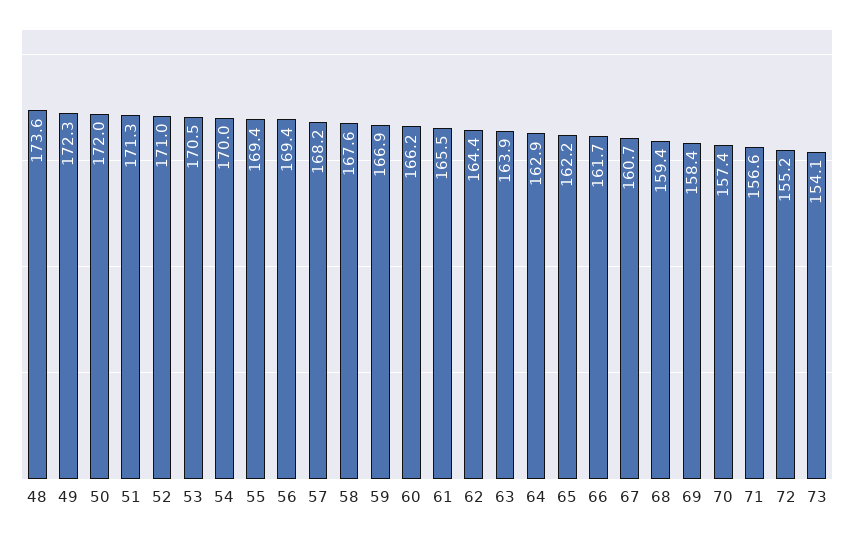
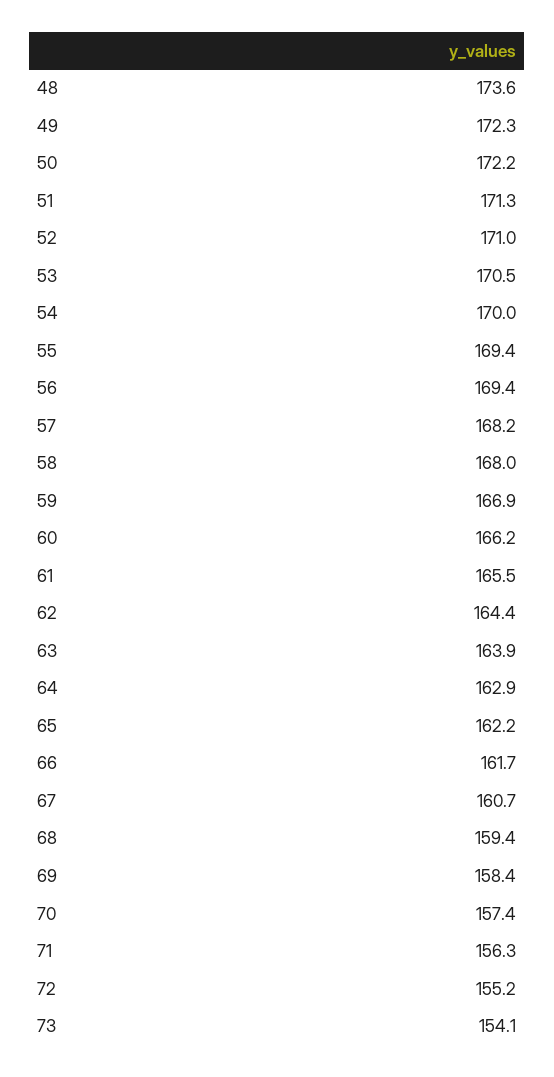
50: 172 -> 172.2
58: 167.6 -> 168
71: 156.6 -> 156.3

